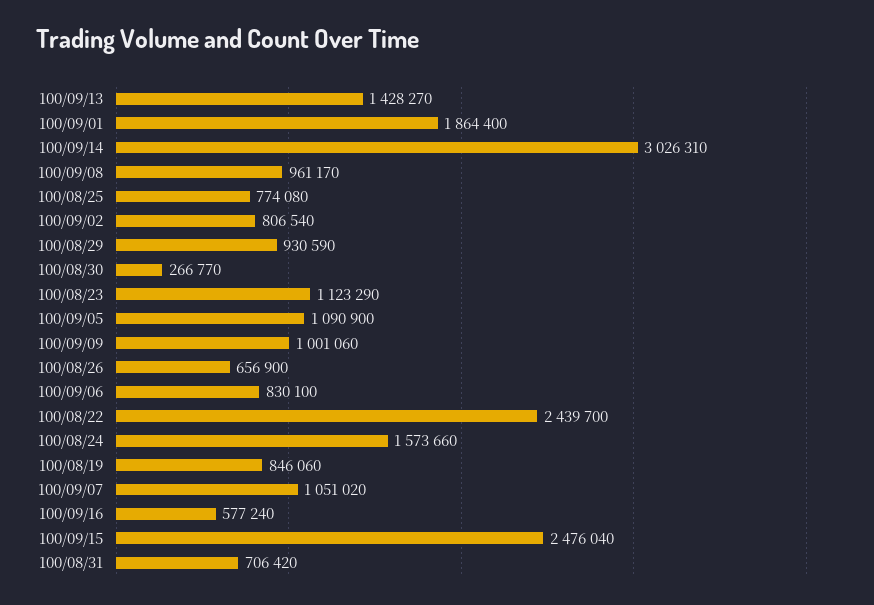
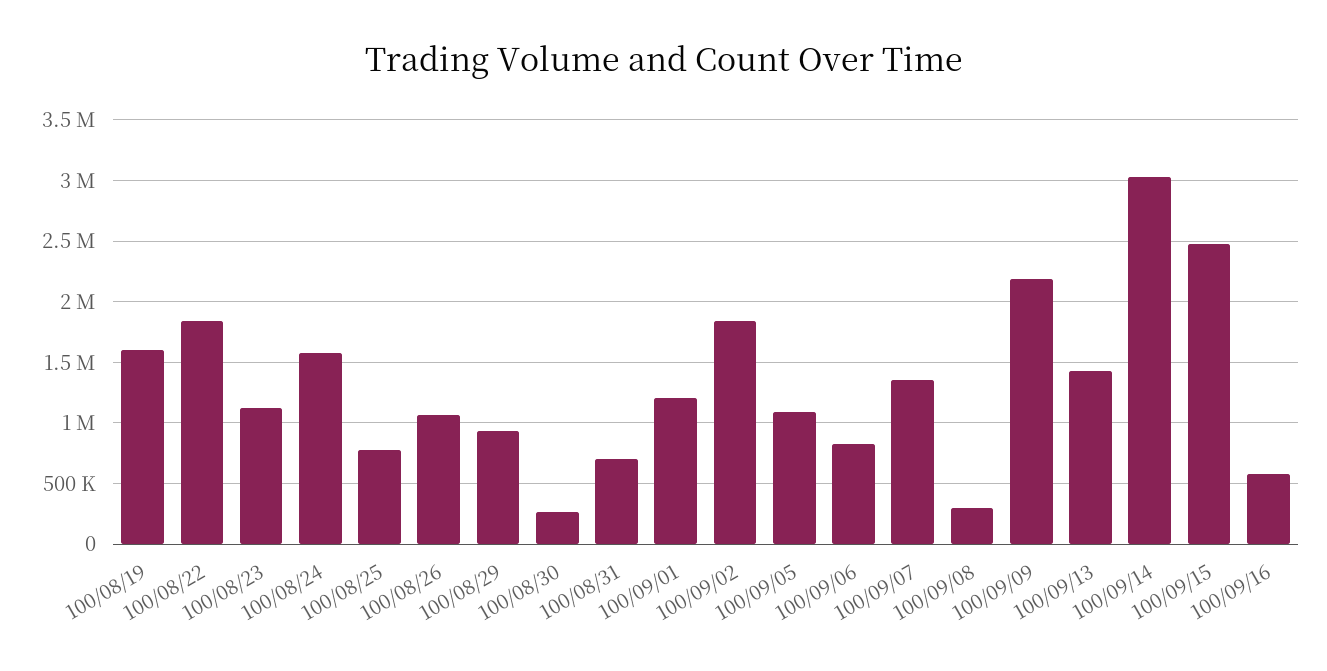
100/09/01: 1864400 -> 1200000
100/09/08: 961170 -> 300000
100/09/02: 806540 -> 1850000
100/09/09: 1001060 -> 2200000
100/08/26: 656900 -> 1050000
100/08/22: 2439700 -> 1850000
100/08/19: 846060 -> 1600000
100/09/07: 1051020 -> 1350000

